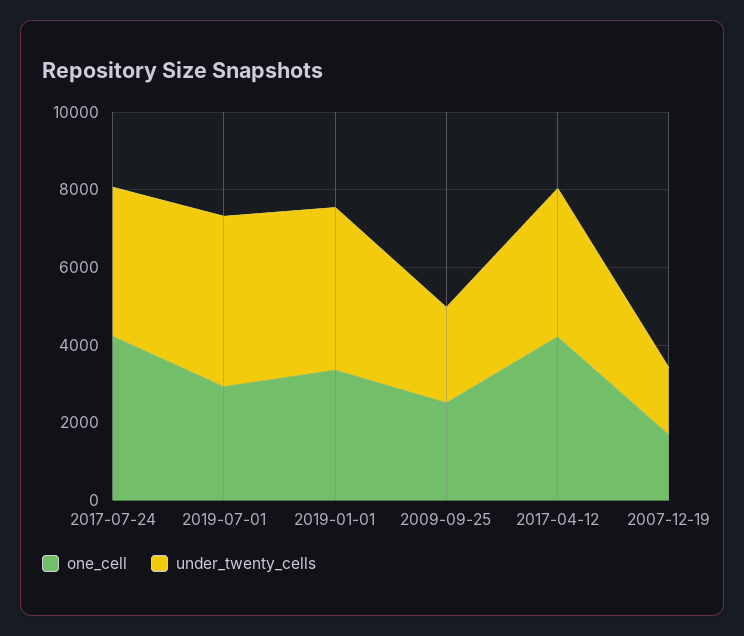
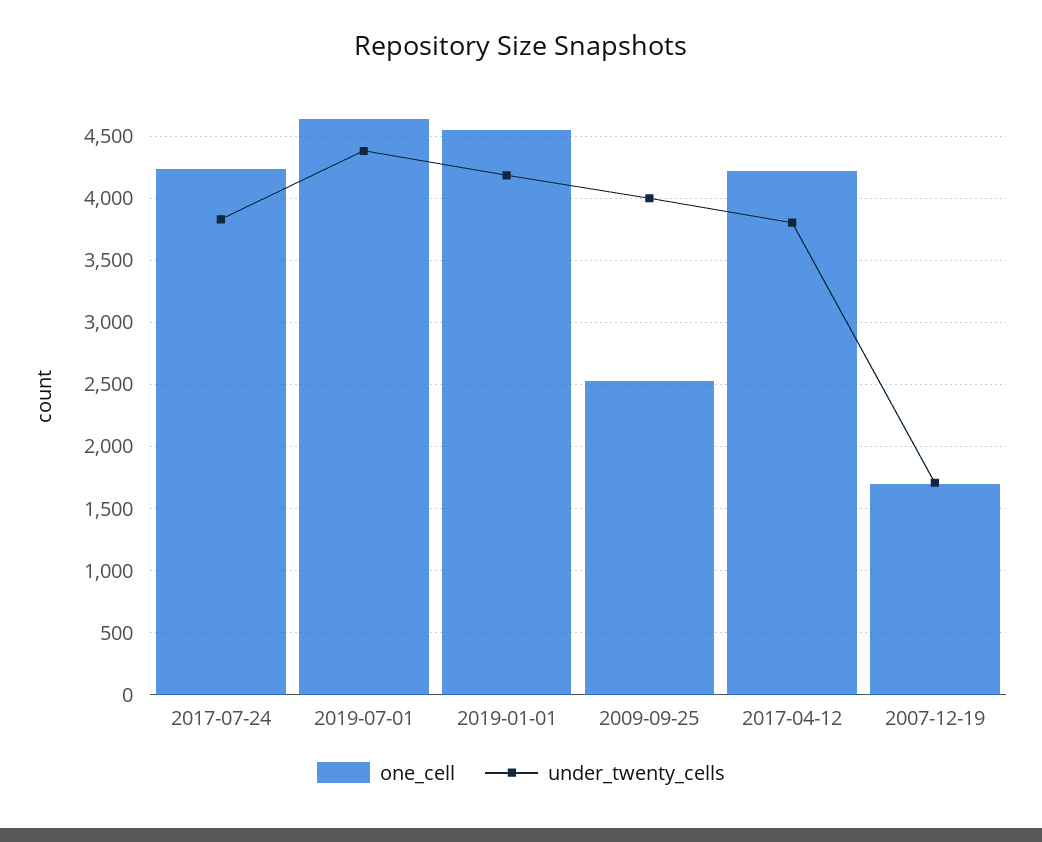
one_cell, 2019-07-01: 3000 -> 4650
one_cell, 2019-01-01: 3500 -> 4550
under_twenty_cells, 2009-09-25: 2500 -> 4000

